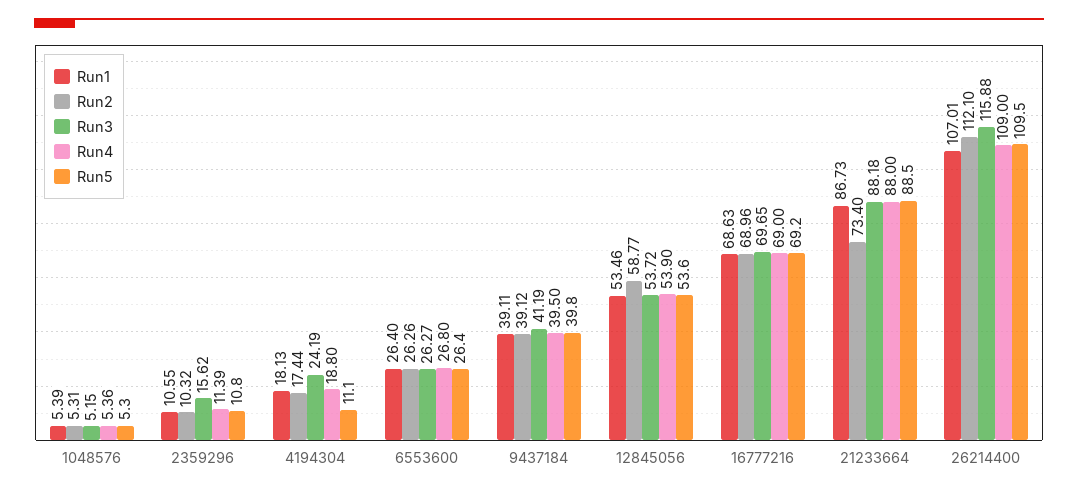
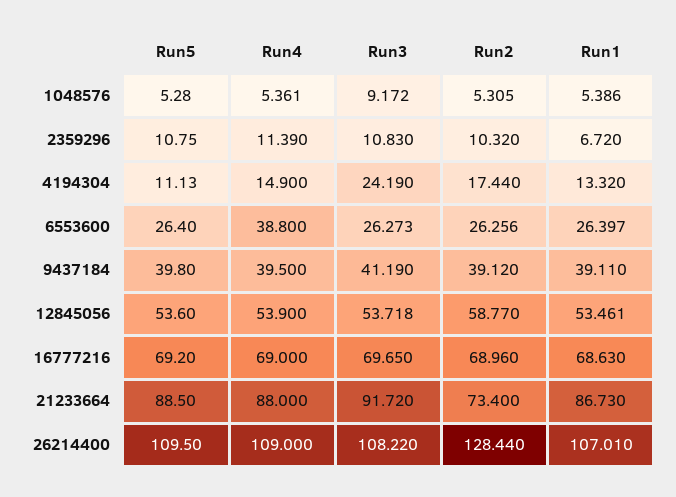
Run3, 1048576: 5.15 -> 9.172
Run1, 2359296: 10.55 -> 6.72
Run3, 2359296: 15.62 -> 10.83
Run1, 4194304: 18.13 -> 13.32
Run4, 4194304: 18.8 -> 14.9
Run4, 6553600: 26.8 -> 38.8
Run3, 21233664: 88.18 -> 91.72
Run2, 26214400: 112.1 -> 128.44
Run3, 26214400: 115.88 -> 108.22

